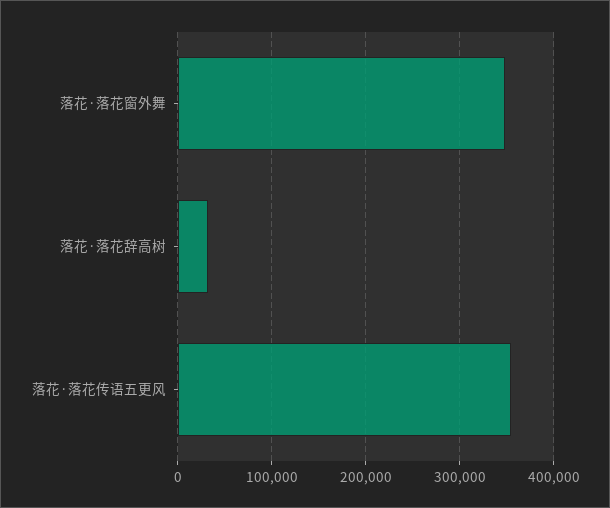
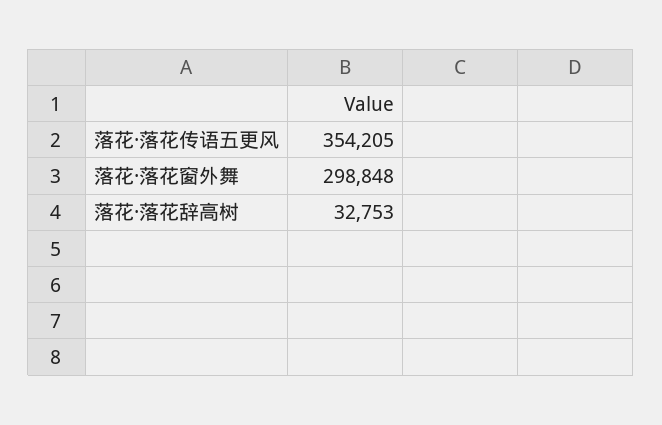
落花·落花窗外舞: 350000 -> 298848

